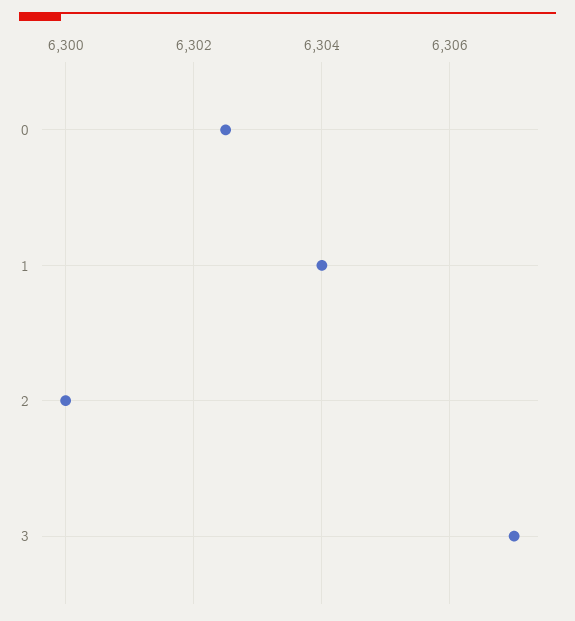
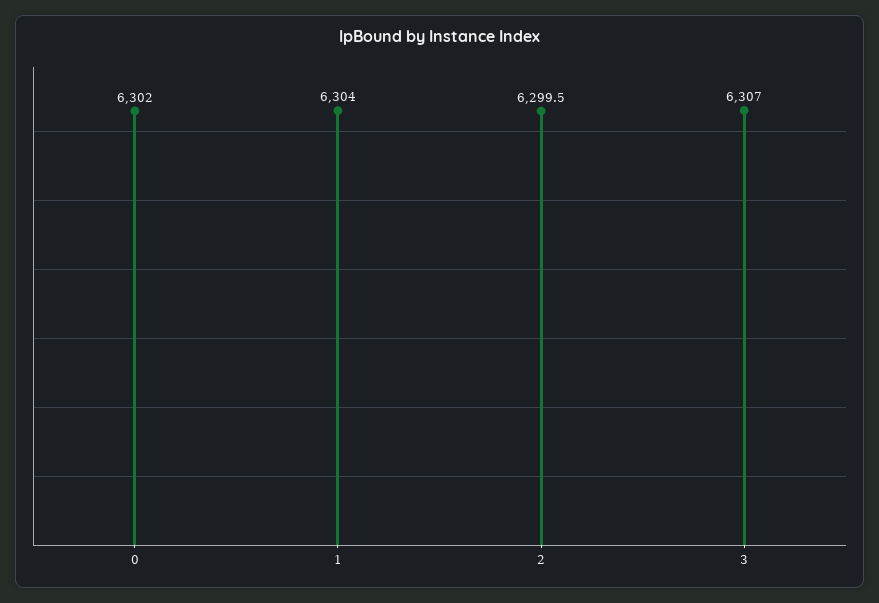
0: 6302.5 -> 6302
2: 6300 -> 6299.5

